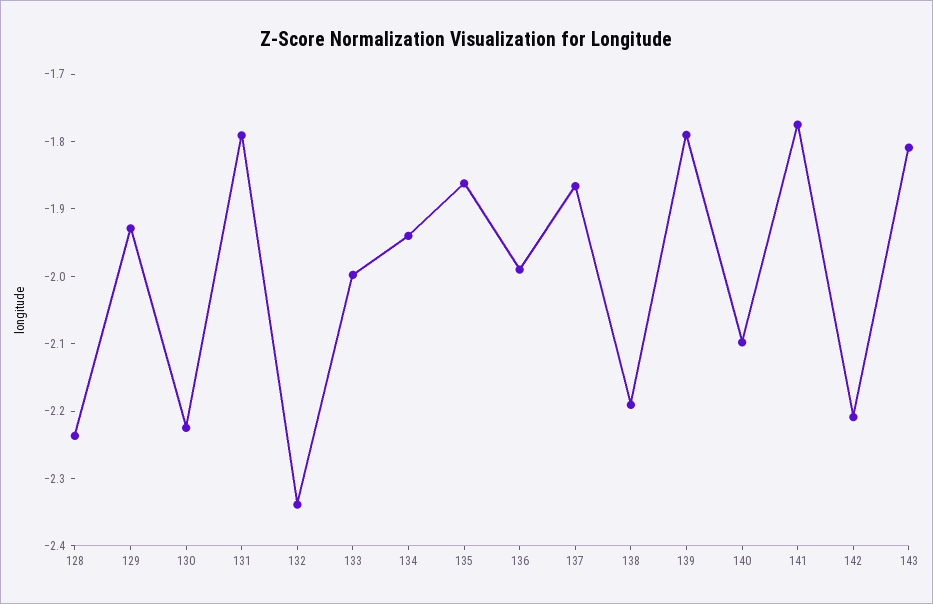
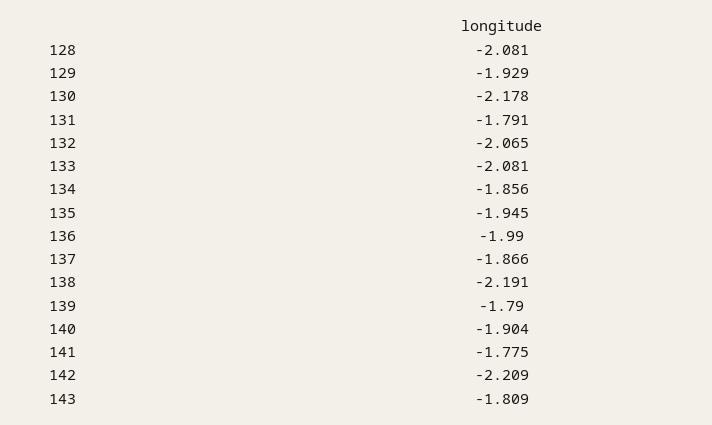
128: -2.24 -> -2.081
130: -2.22 -> -2.178
132: -2.34 -> -2.065
133: -2 -> -2.081
134: -1.94 -> -1.856
135: -1.86 -> -1.945
140: -2.1 -> -1.904

